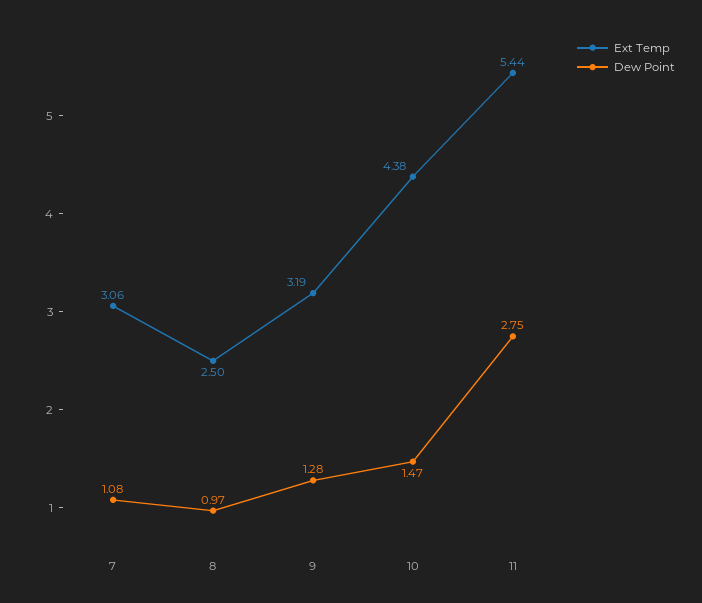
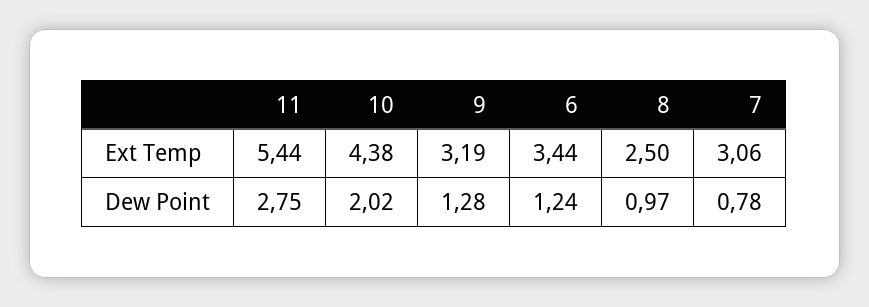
Dew Point, 7: 1.08 -> 0.78
Dew Point, 10: 1.47 -> 2.02
Ext Temp, 6: none -> 3.44
Dew Point, 6: none -> 1.24

